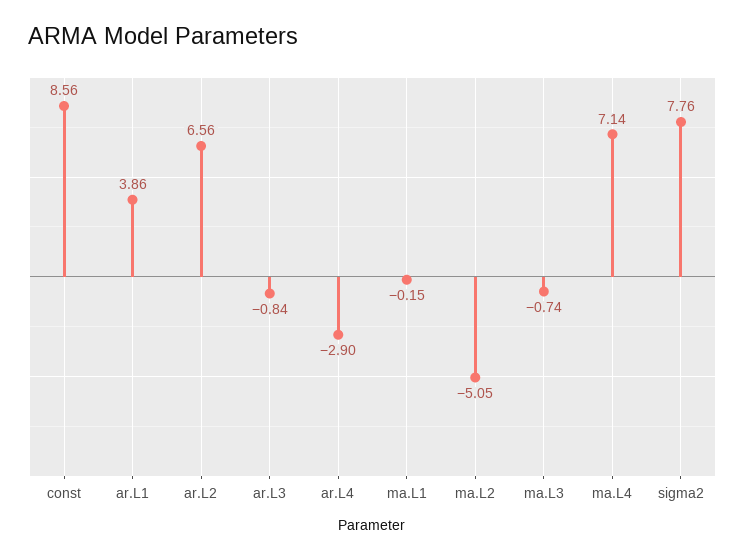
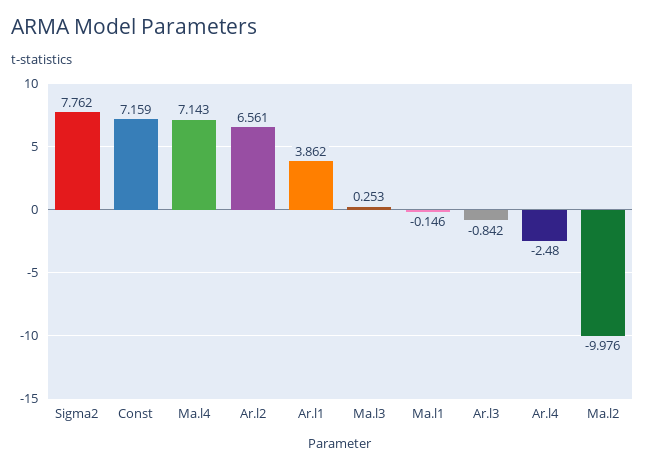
const: 8.56 -> 7.159
ar.L4: -2.9 -> -2.48
ma.L2: -5.05 -> -9.976
ma.L3: -0.74 -> 0.253

